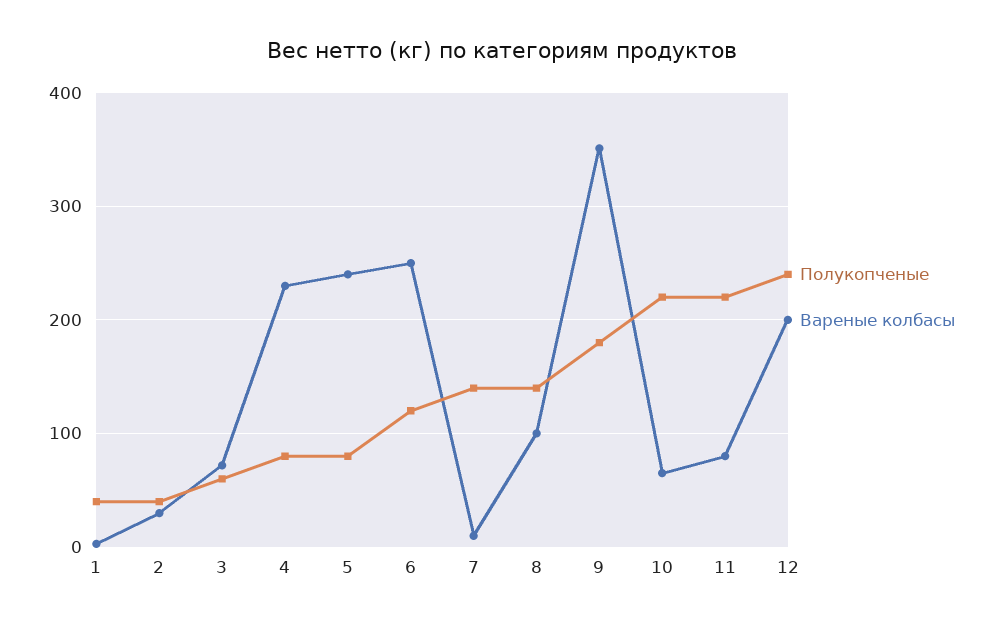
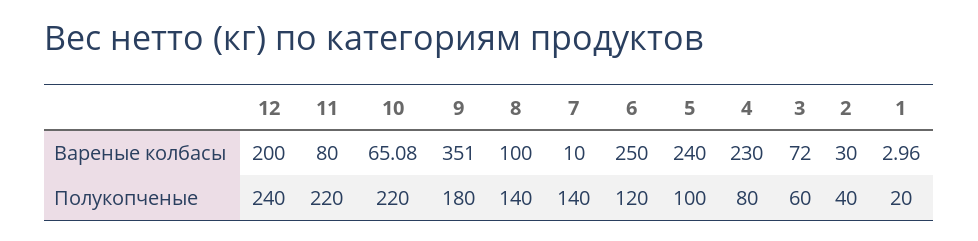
Полукопченые, 1: 40 -> 20
Полукопченые, 5: 80 -> 100

